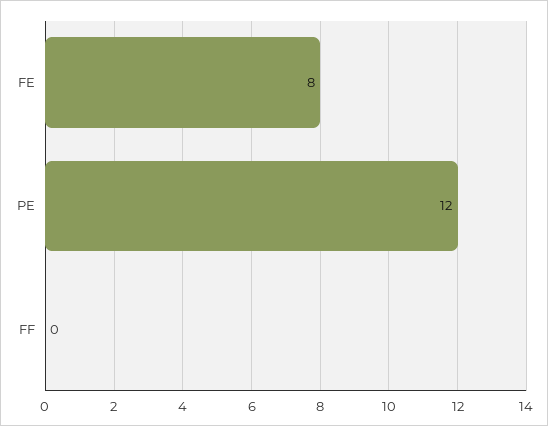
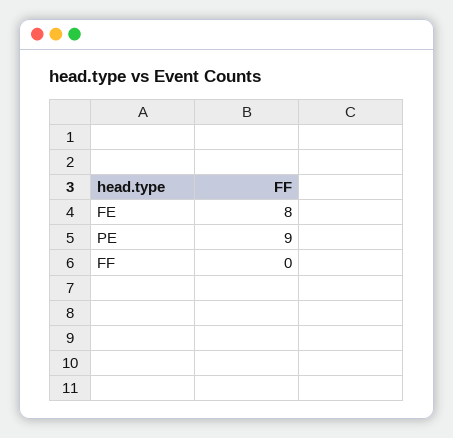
PE: 12 -> 9

